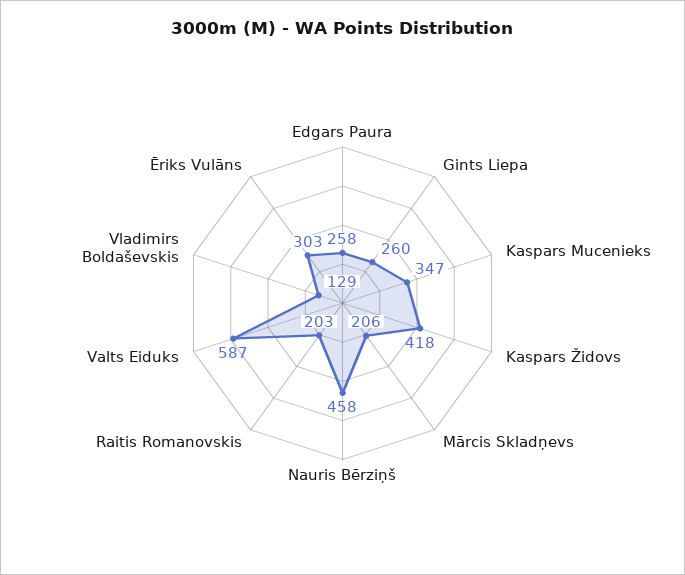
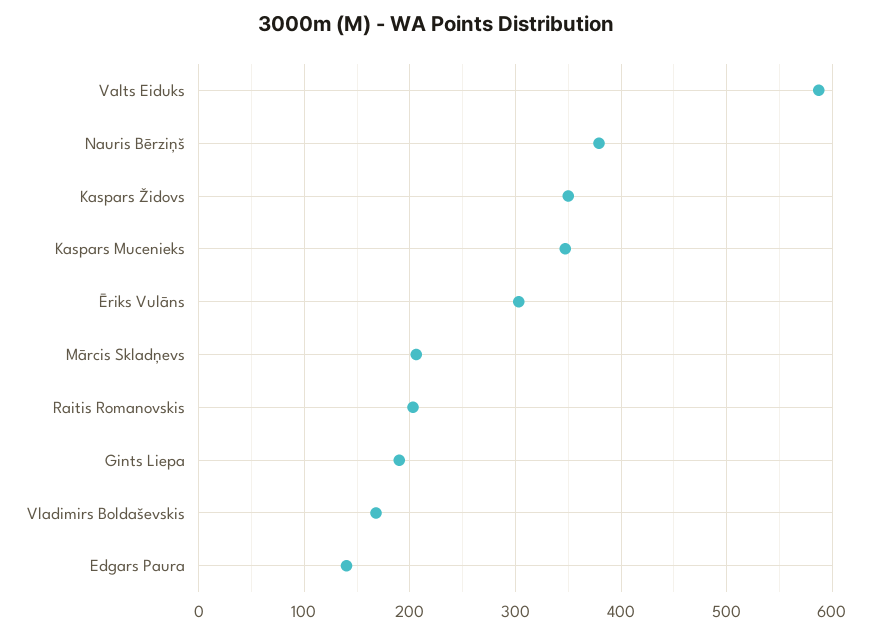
Edgars Paura: 258 -> 140
Gints Liepa: 260 -> 190
Kaspars Židovs: 418 -> 350
Nauris Bērziņš: 458 -> 380
Vladimirs Boldaševskis: 129 -> 170

